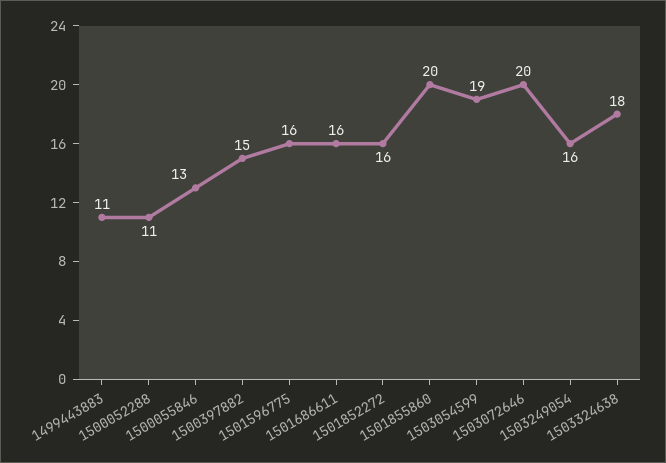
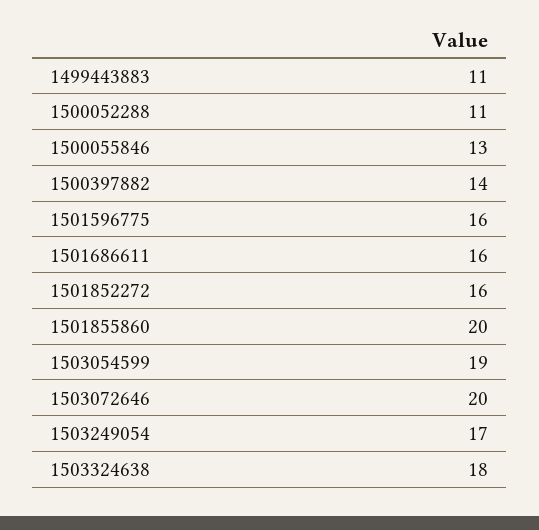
1500397882: 15 -> 14
1503249054: 16 -> 17

